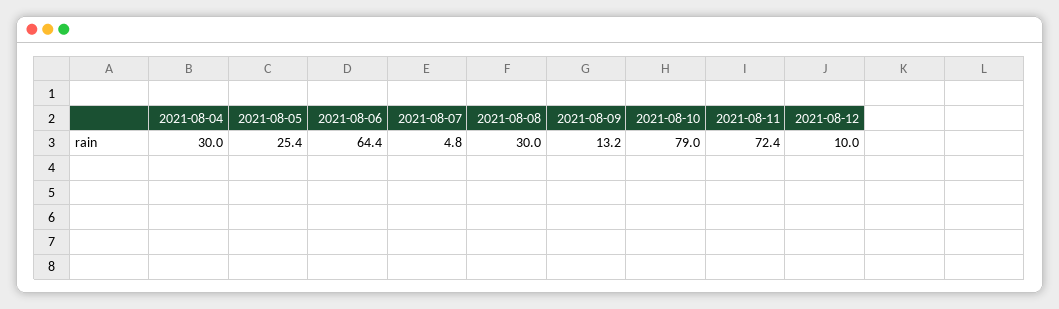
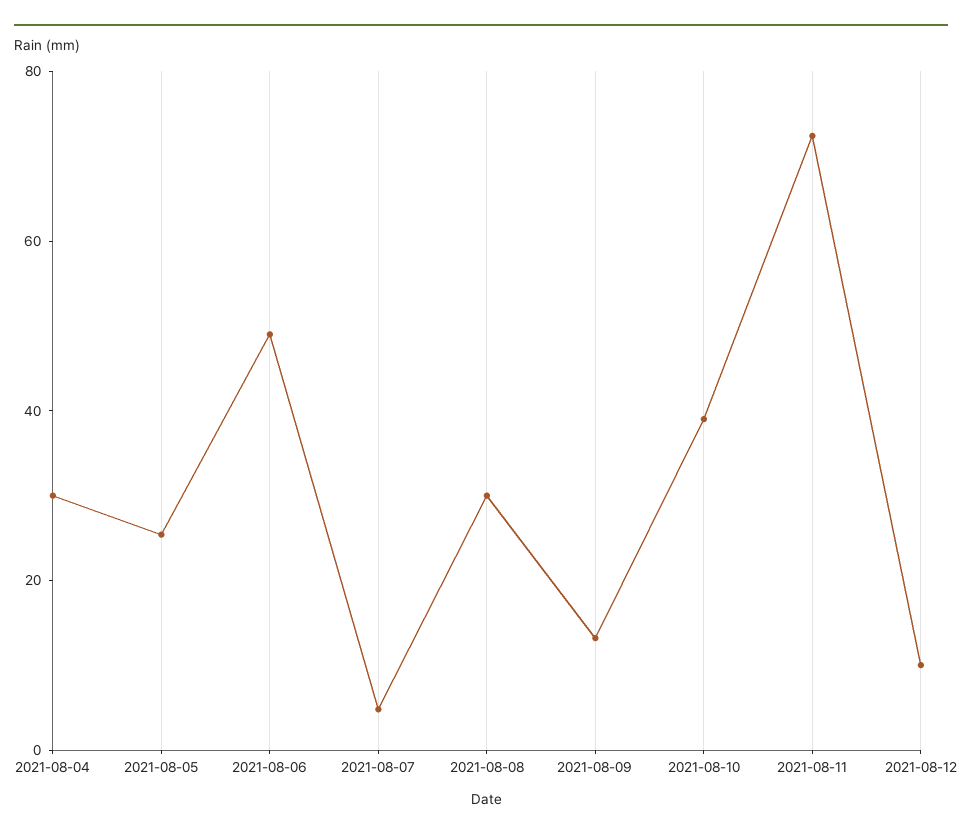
2021-08-06: 64.4 -> 50
2021-08-10: 79 -> 40

